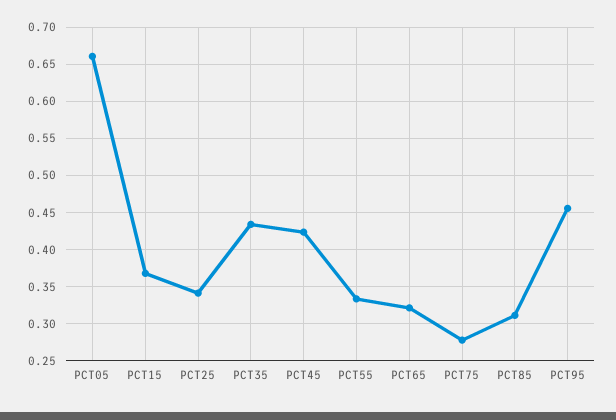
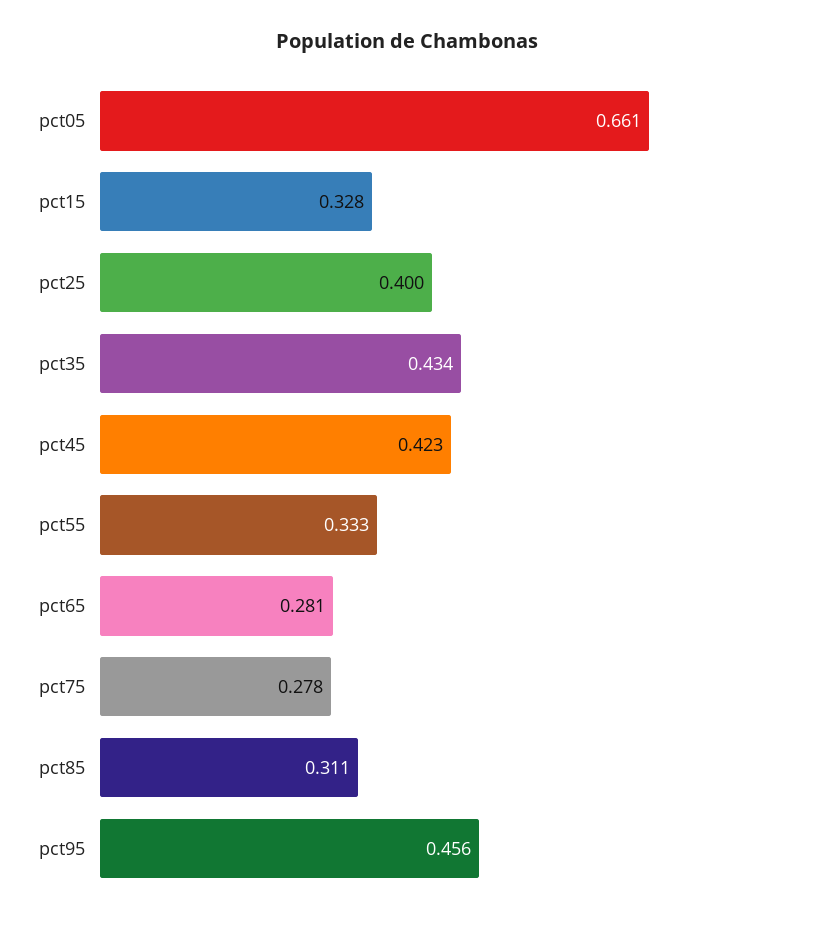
PCT15: 0.37 -> 0.328
PCT25: 0.34 -> 0.4
PCT65: 0.32 -> 0.281

